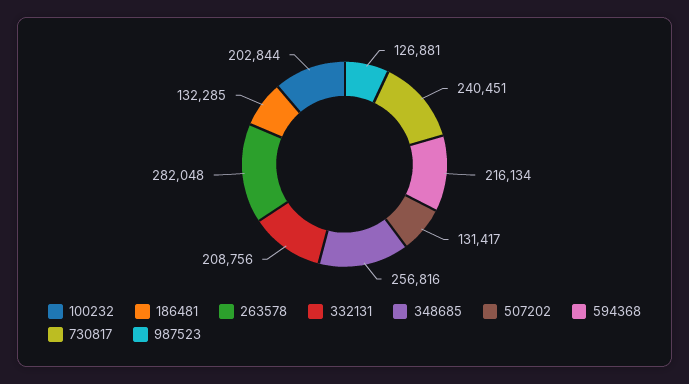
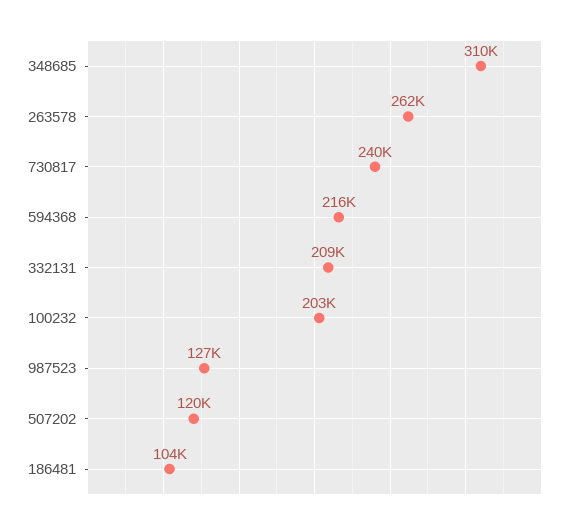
186481: 132285 -> 104000
263578: 282048 -> 262000
348685: 256816 -> 310000
507202: 131417 -> 120000

